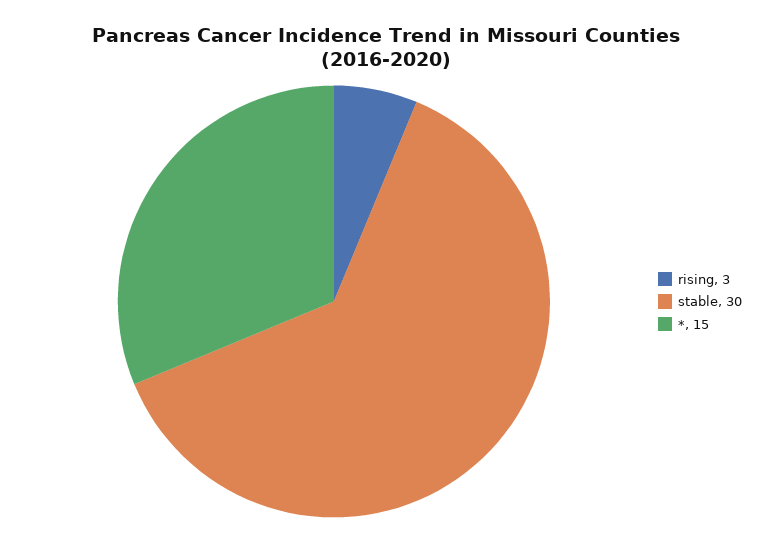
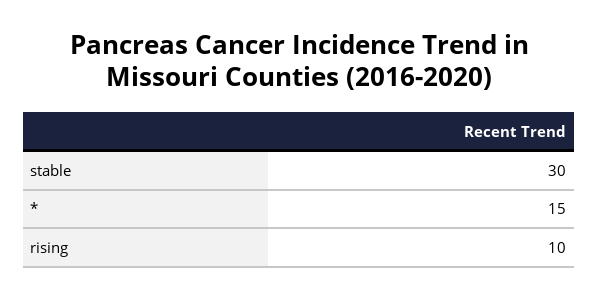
rising: 3 -> 10

